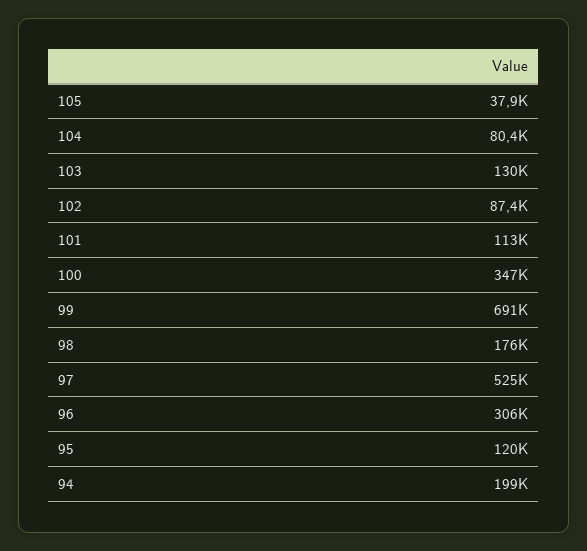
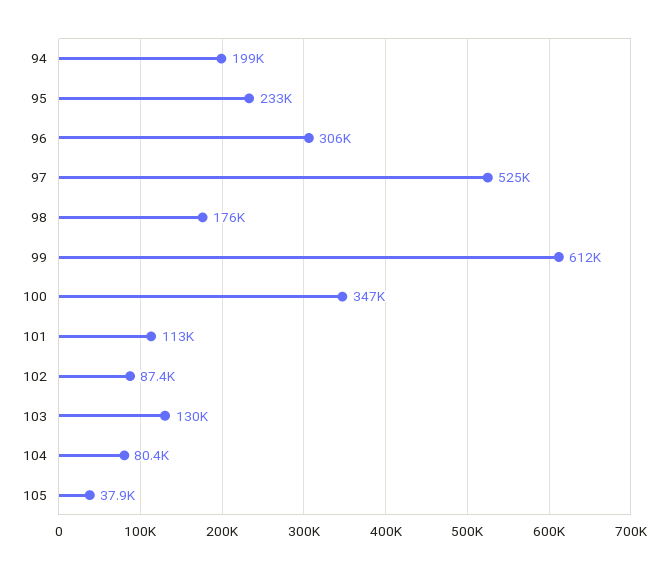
99: 691000 -> 612000
95: 120000 -> 233000

